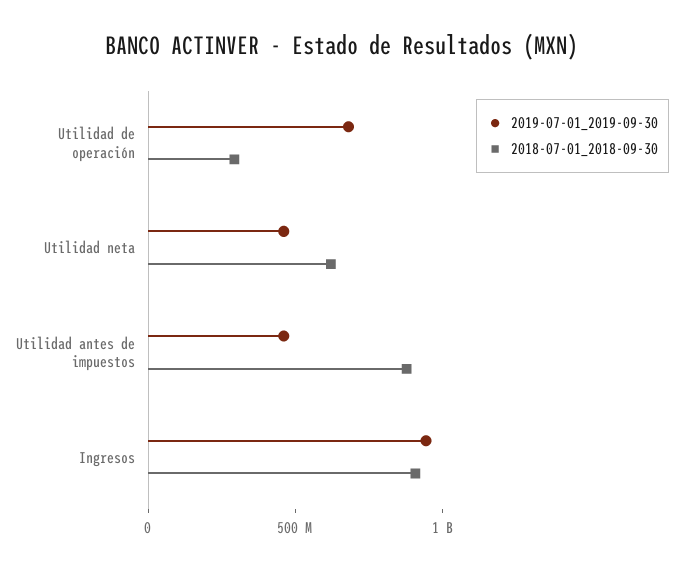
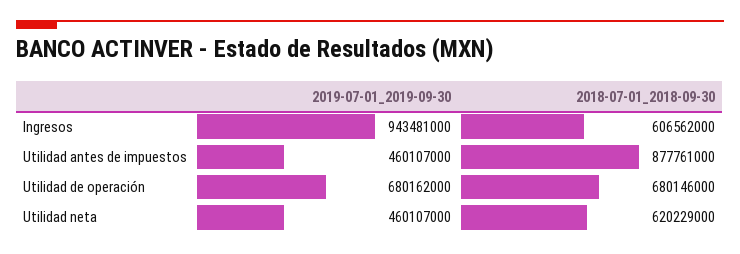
2018-07-01_2018-09-30, Utilidad de operación: 300000000 -> 680146000
2018-07-01_2018-09-30, Ingresos: 900000000 -> 606562000

